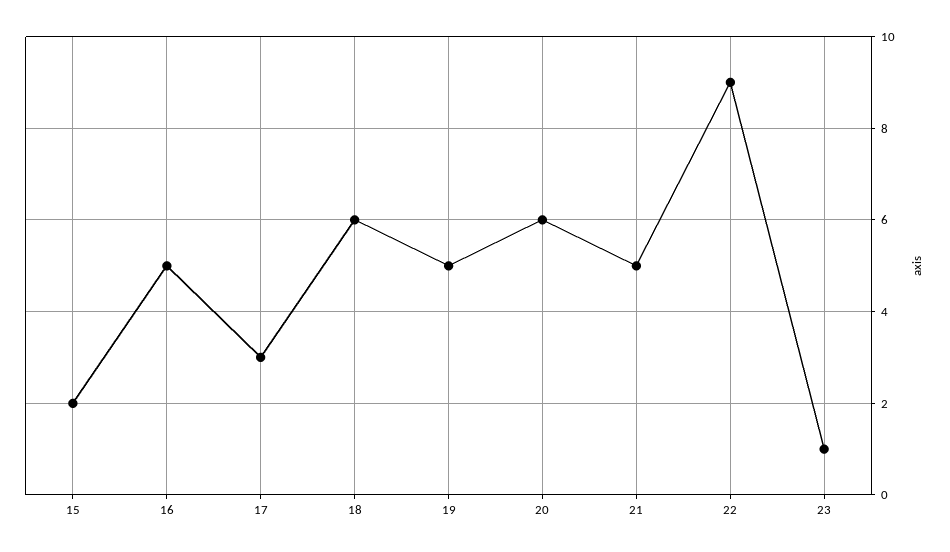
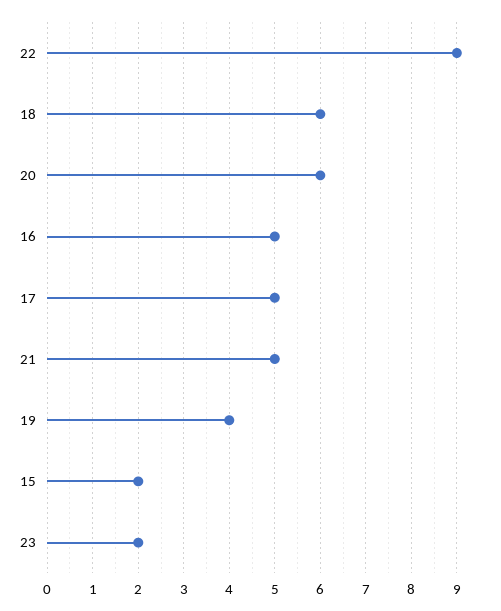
17: 3 -> 5
19: 5 -> 4
23: 1 -> 2

